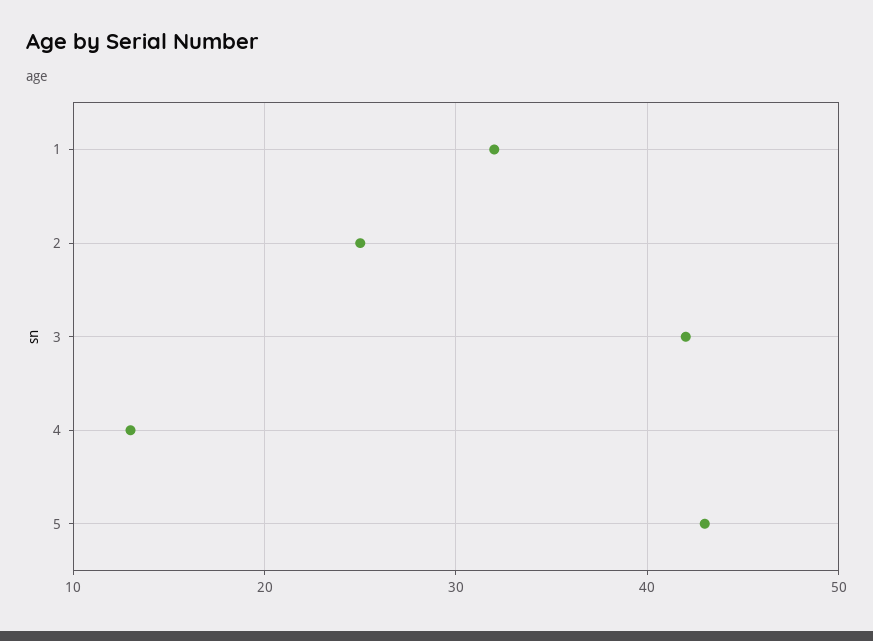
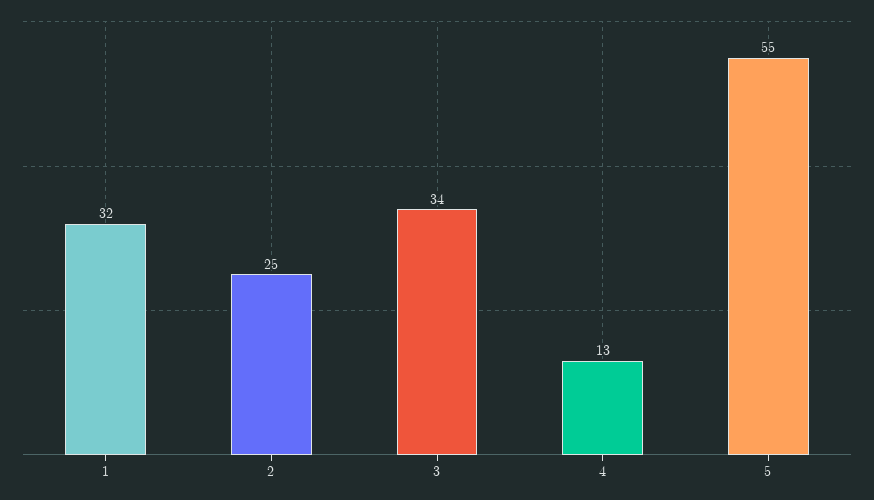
3: 42 -> 34
5: 43 -> 55

